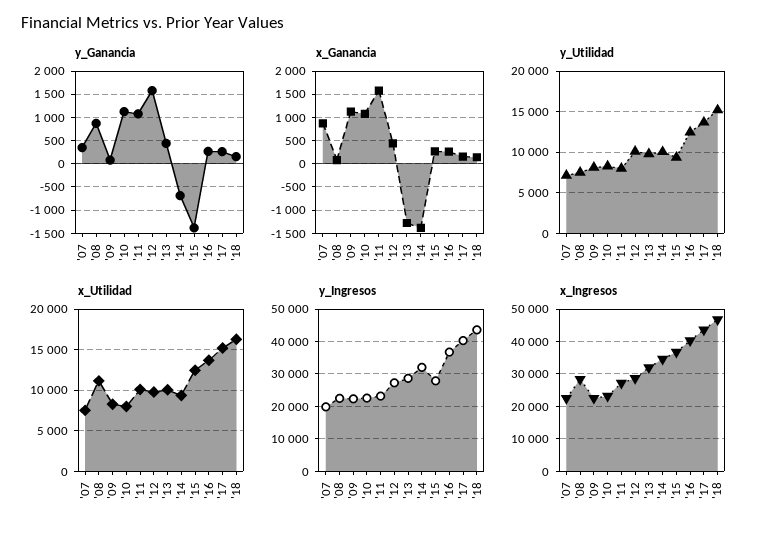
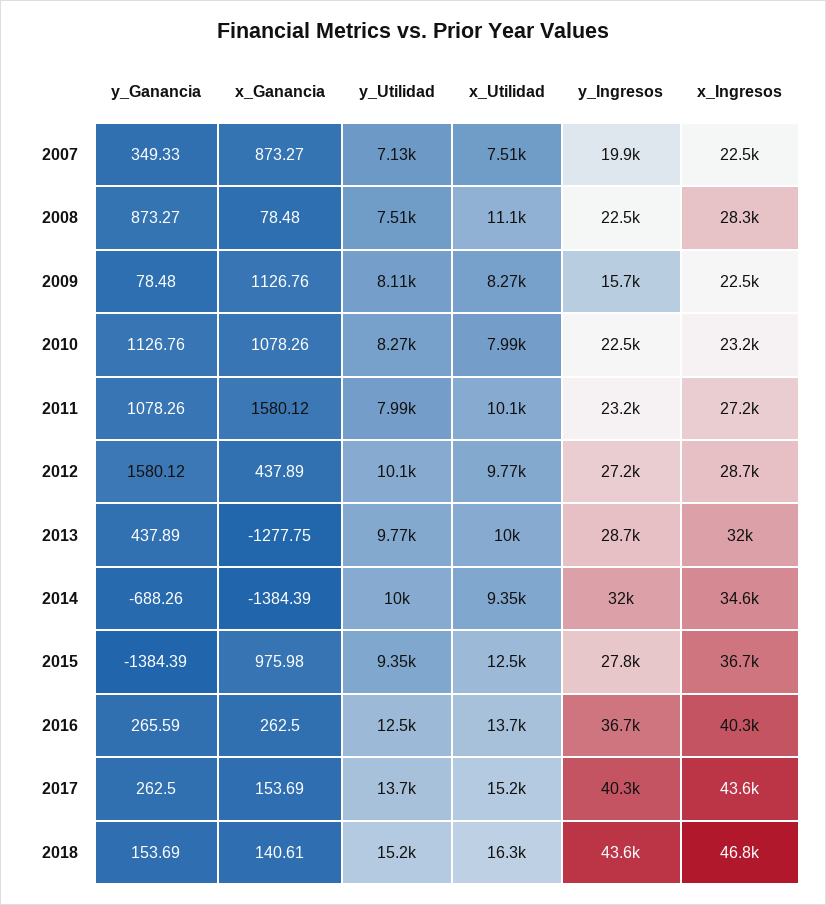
x_Ganancia, '15: 250 -> 975.98
y_Ingresos, '09: 22000 -> 15700

